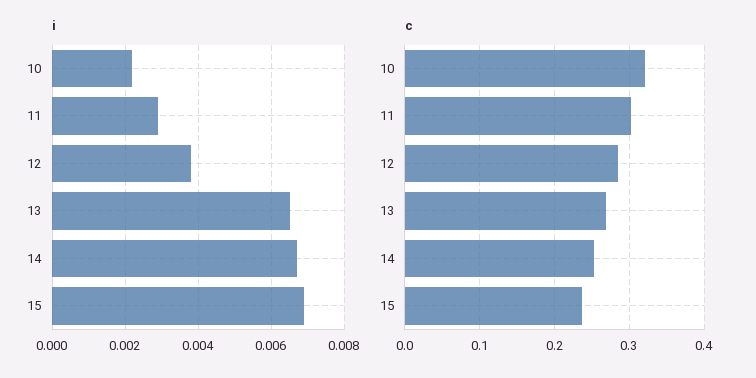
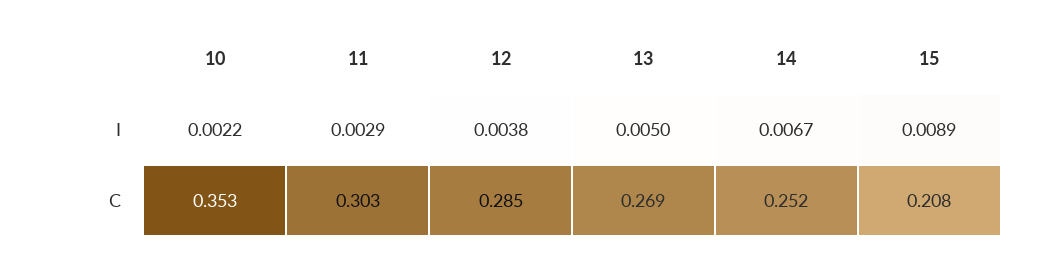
i, 13: 0.0065 -> 0.005
i, 15: 0.007 -> 0.0089
c, 10: 0.32 -> 0.353
c, 15: 0.24 -> 0.208

